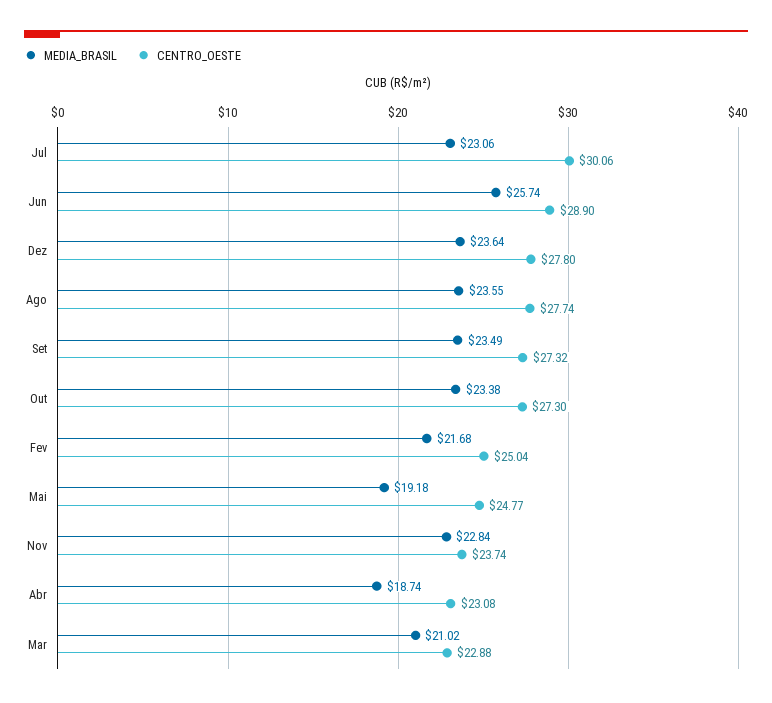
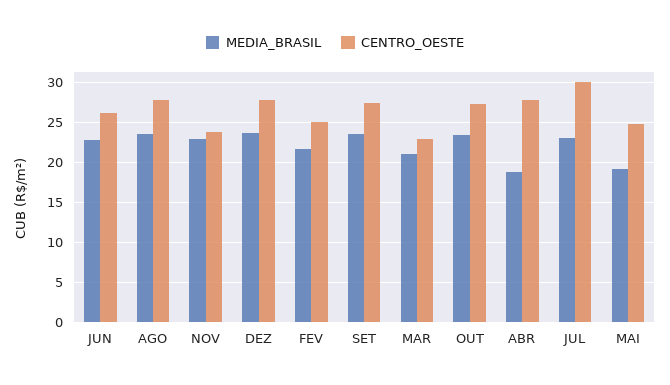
MEDIA_BRASIL, Jun: 25.74 -> 23
CENTRO_OESTE, Jun: 28.9 -> 26
CENTRO_OESTE, Abr: 23.08 -> 28

